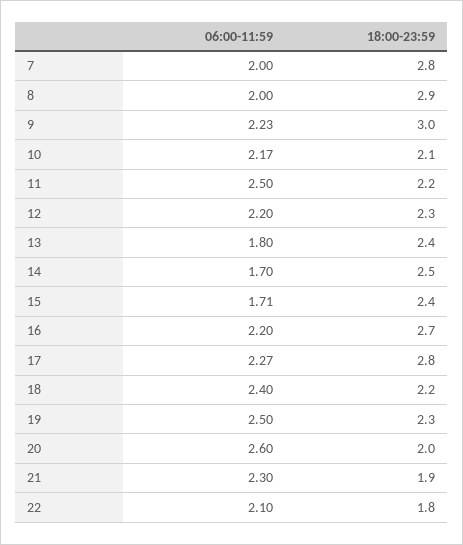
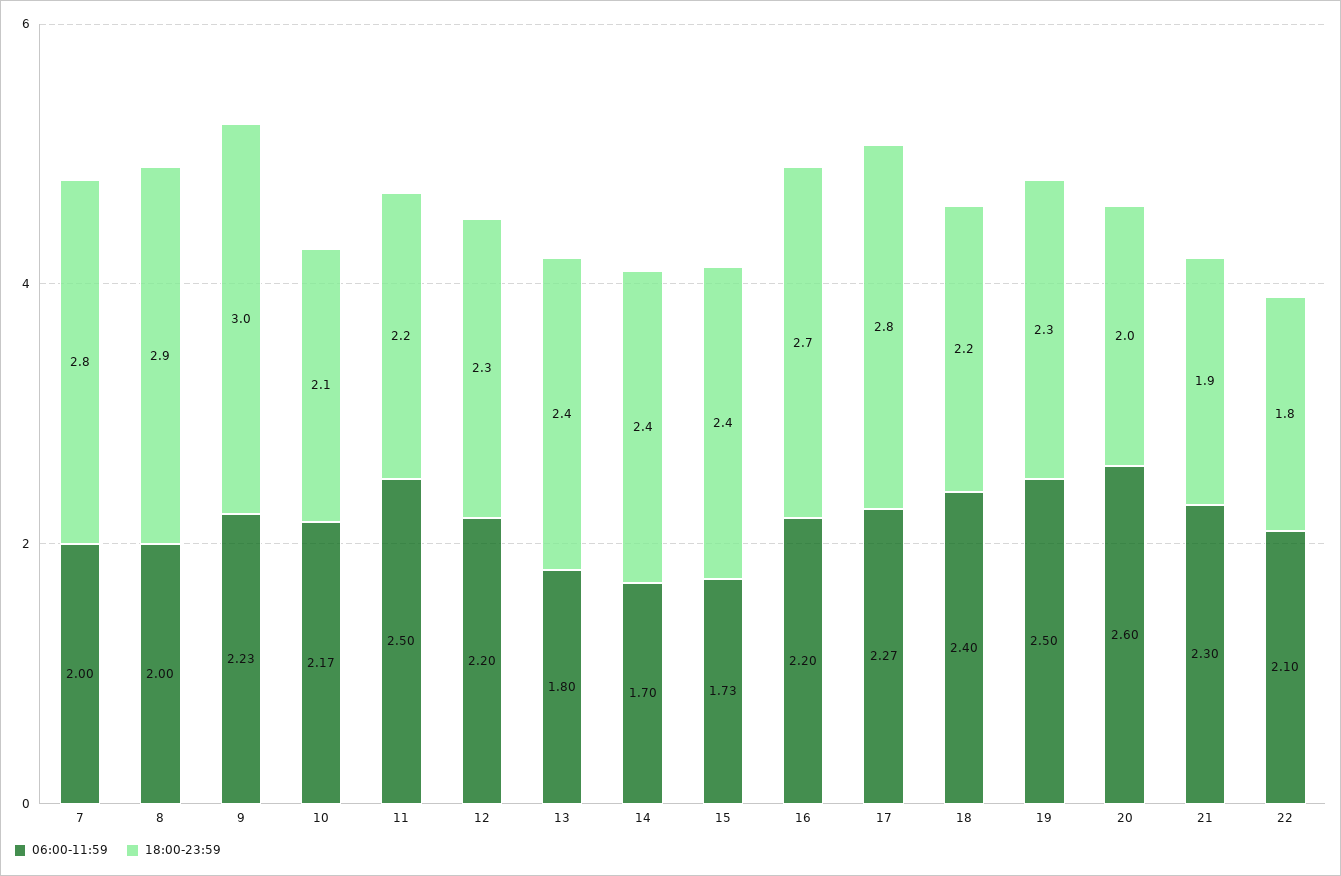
18:00-23:59, 14: 2.5 -> 2.4
06:00-11:59, 15: 1.71 -> 1.73

